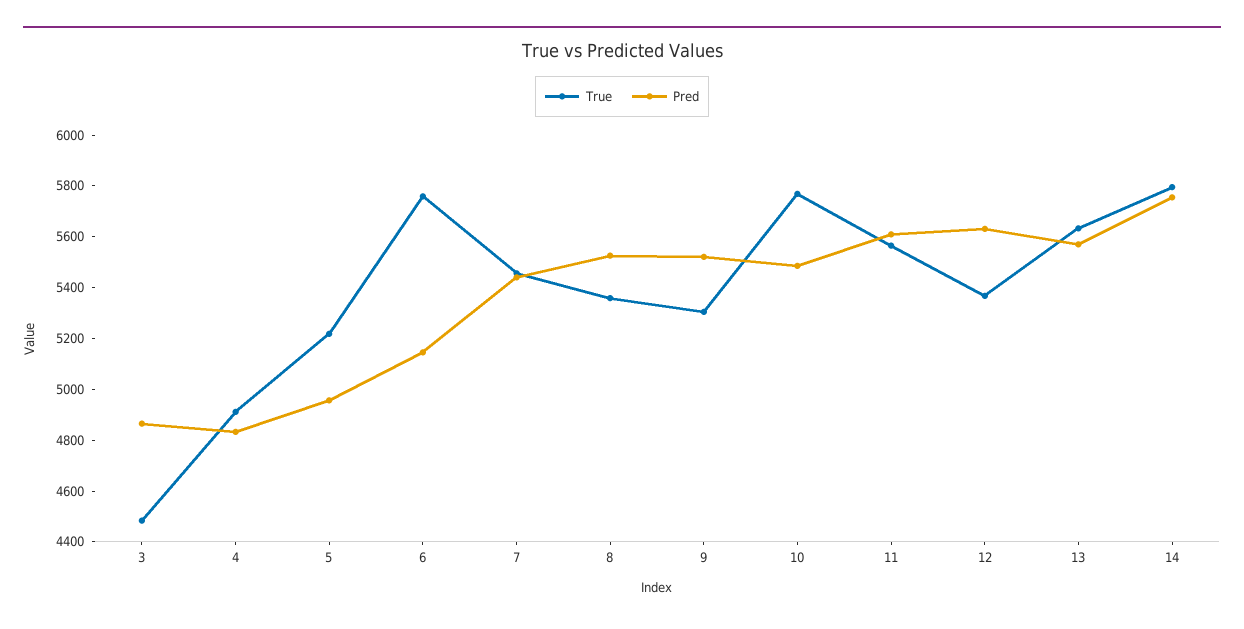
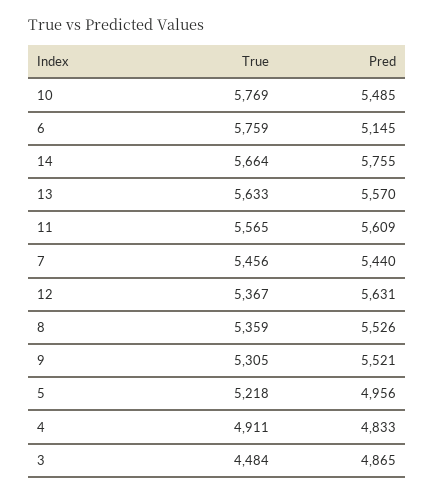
True, 14: 5800 -> 5664

